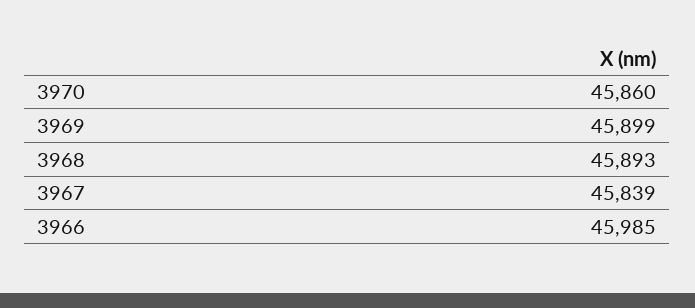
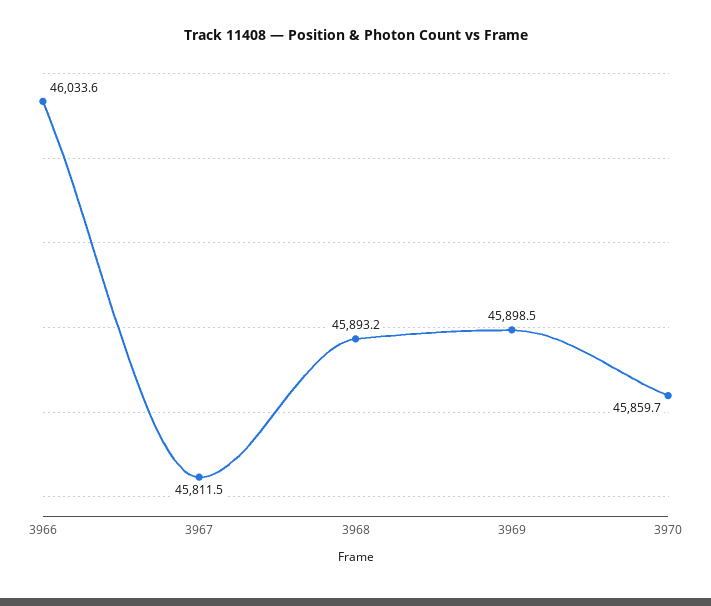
3967: 45839 -> 45811.5
3966: 45985 -> 46033.6

